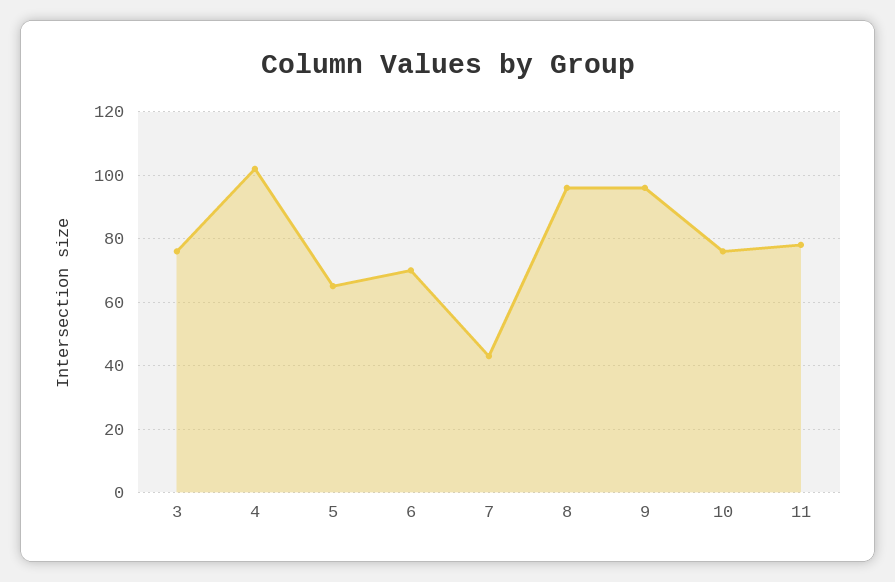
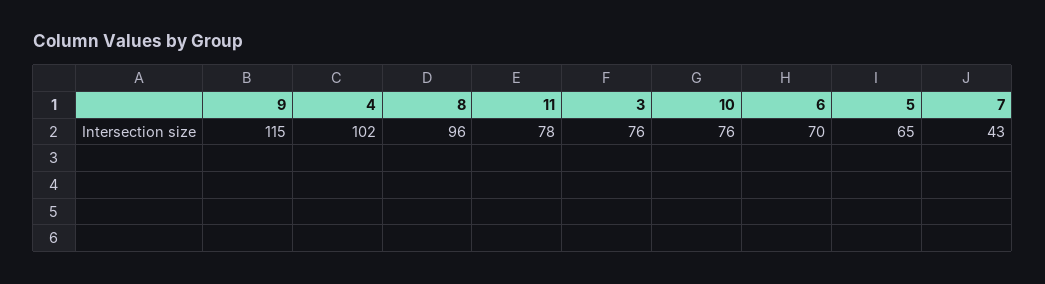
9: 95 -> 115

